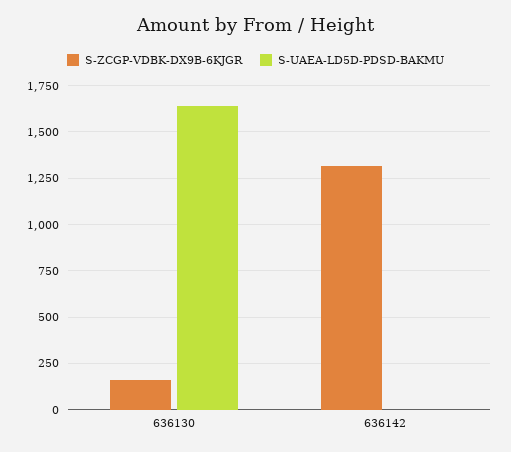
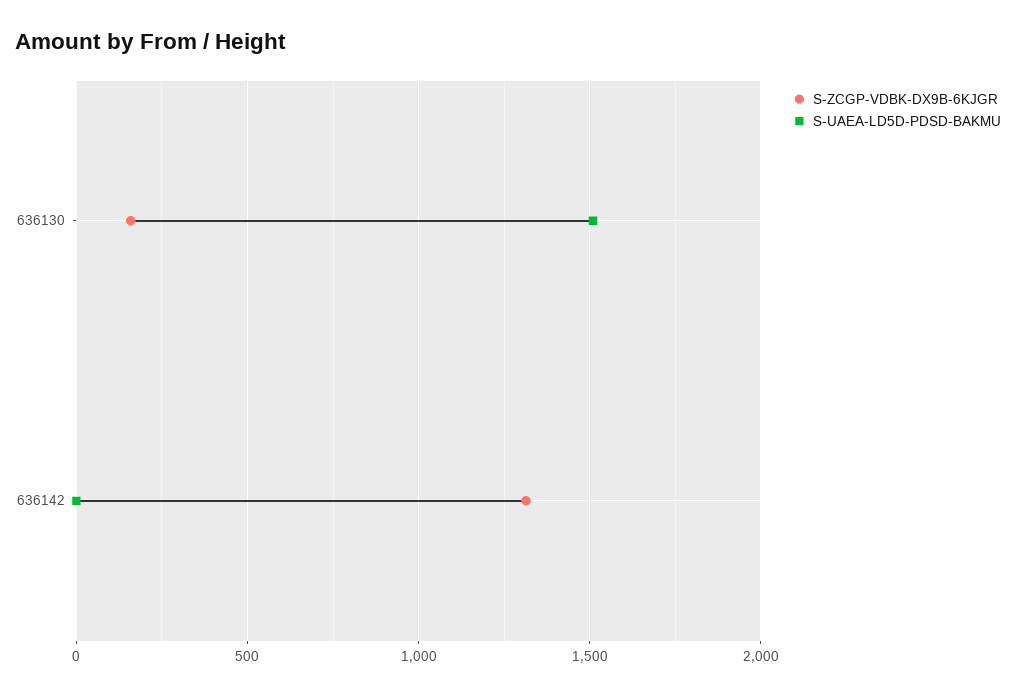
S-UAEA-LD5D-PDSD-BAKMU, 636130: 1650 -> 1500

